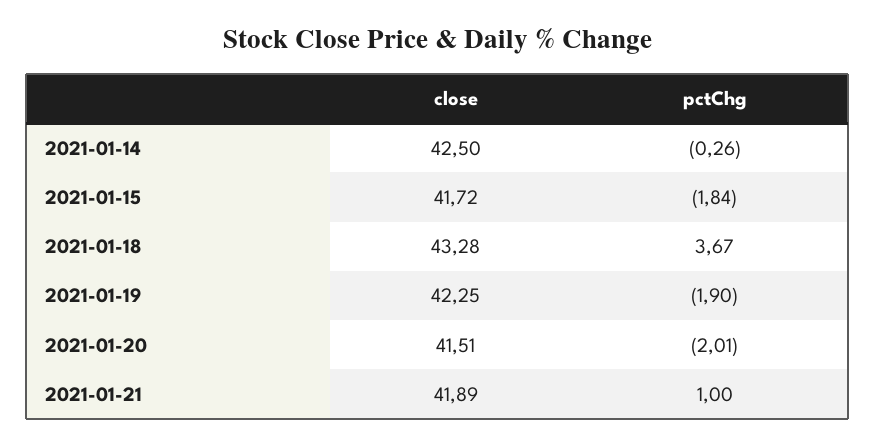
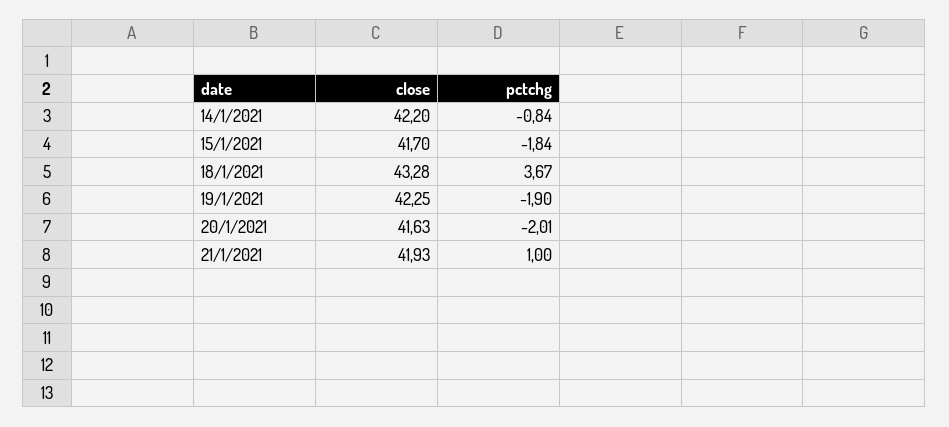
close, 2021-01-14: 42.5 -> 42.2
pctChg, 2021-01-14: -0.26 -> -0.84
close, 2021-01-15: 41.72 -> 41.7
close, 2021-01-20: 41.51 -> 41.63
close, 2021-01-21: 41.89 -> 41.93

